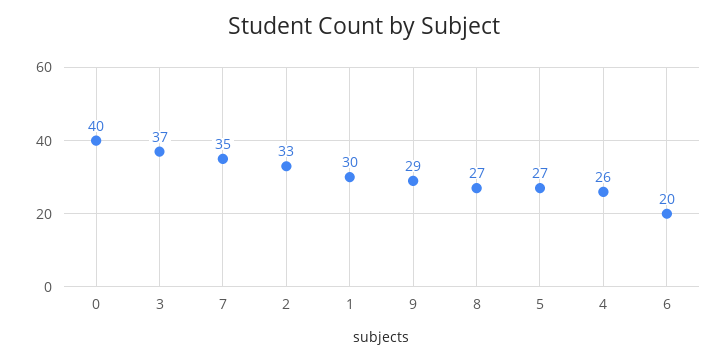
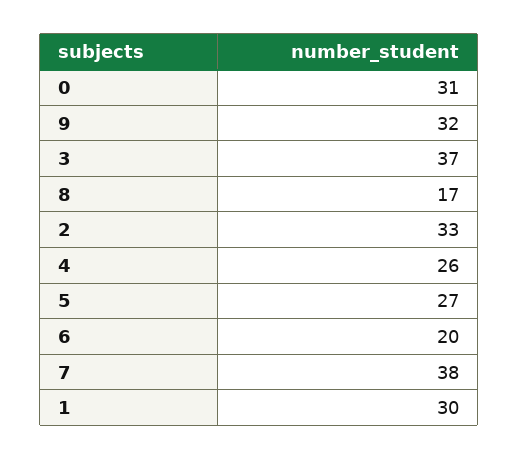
0: 40 -> 31
7: 35 -> 38
9: 29 -> 32
8: 27 -> 17

